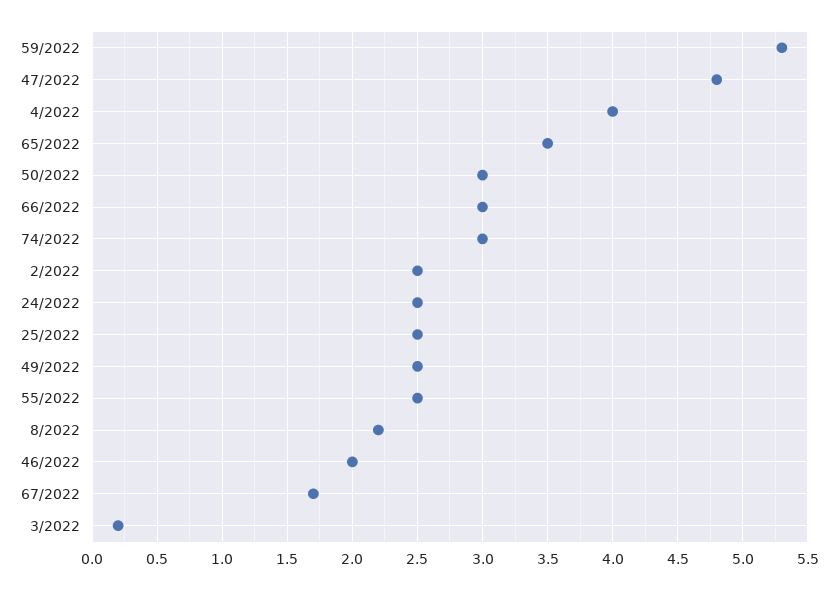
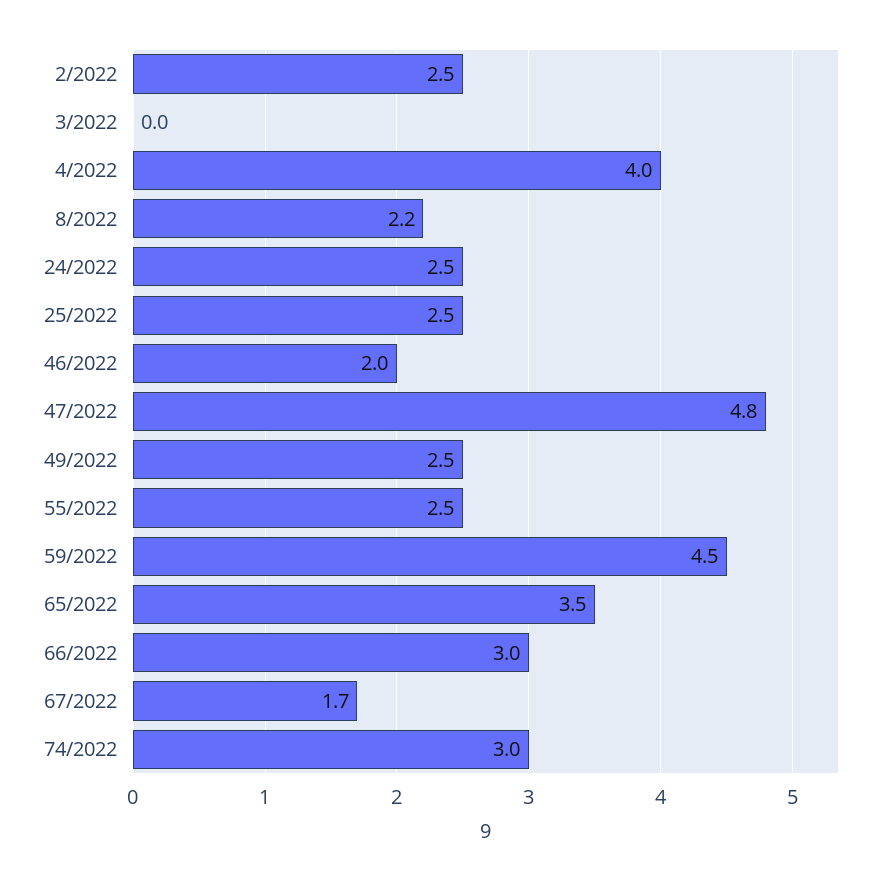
59/2022: 5.3 -> 4.5
50/2022: 3 -> none
3/2022: 0.2 -> 0

